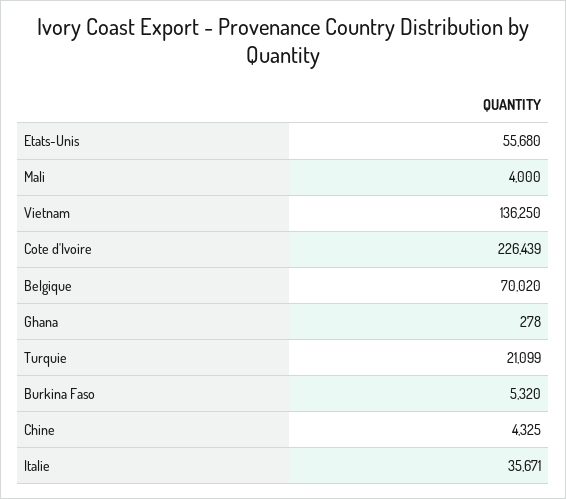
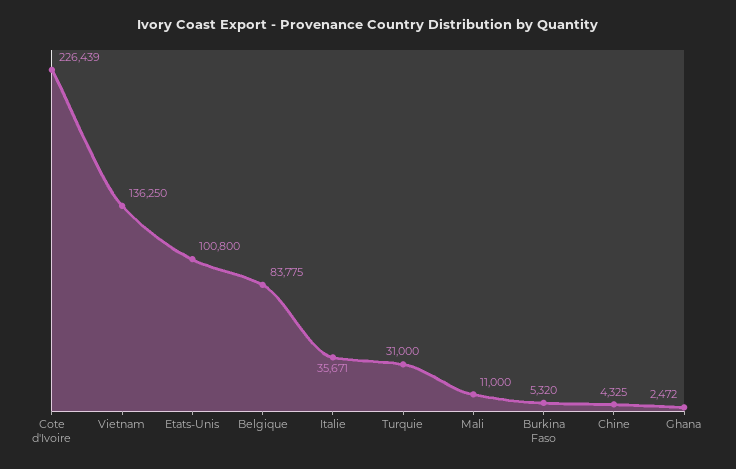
Etats-Unis: 55680 -> 100800
Mali: 4000 -> 11000
Belgique: 70020 -> 83775
Ghana: 278 -> 2472
Turquie: 21099 -> 31000

